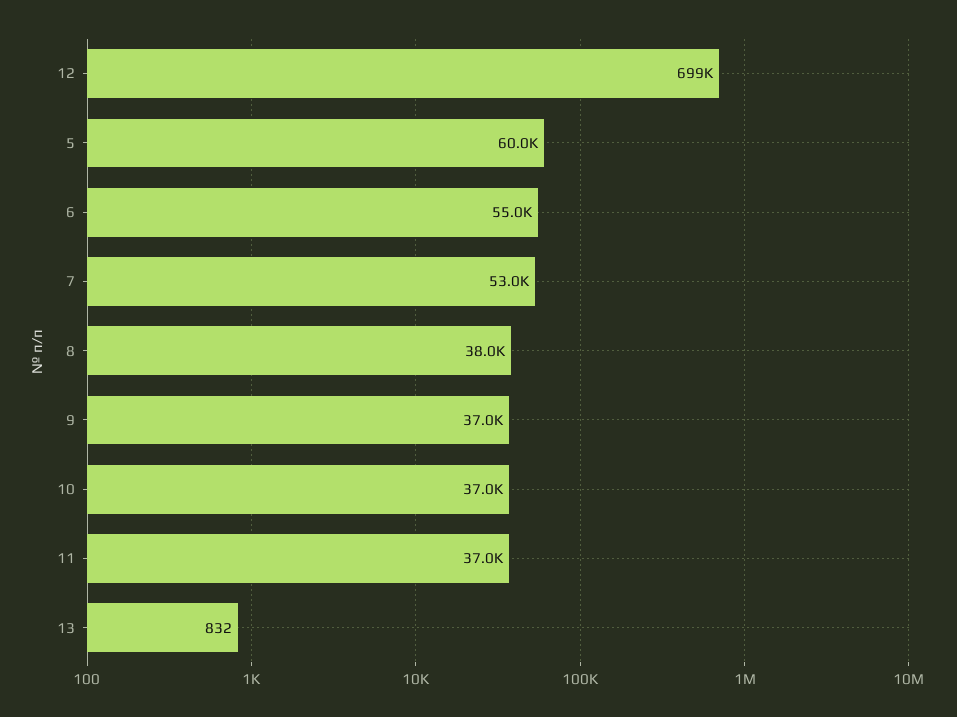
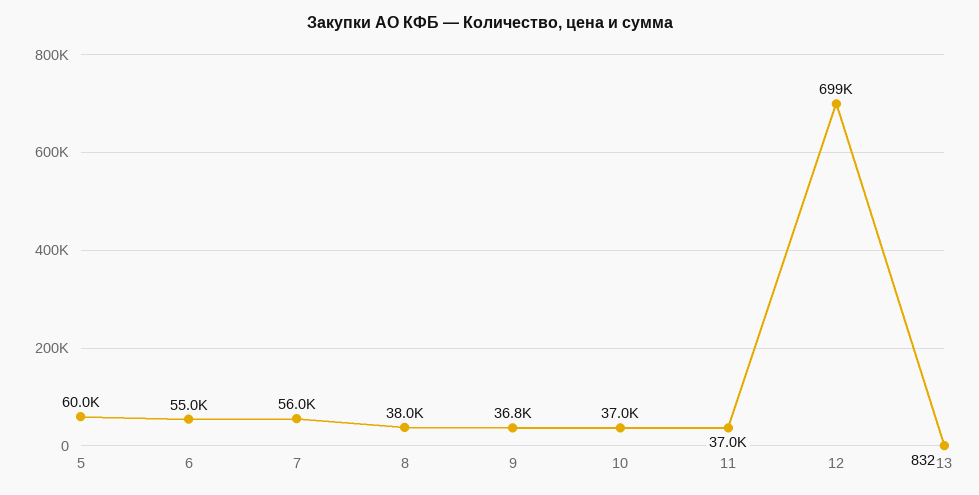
7: 53000 -> 56000
9: 37000 -> 36800

